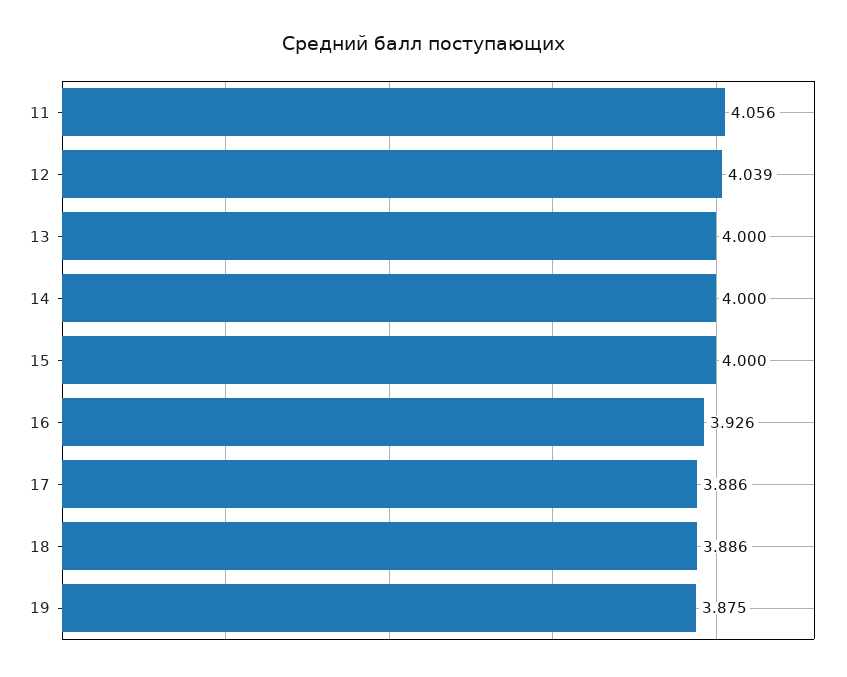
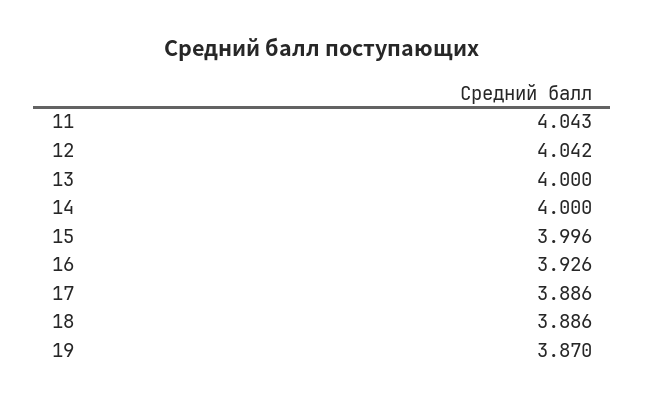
11: 4.056 -> 4.043
12: 4.039 -> 4.042
15: 4 -> 3.996
19: 3.875 -> 3.87

